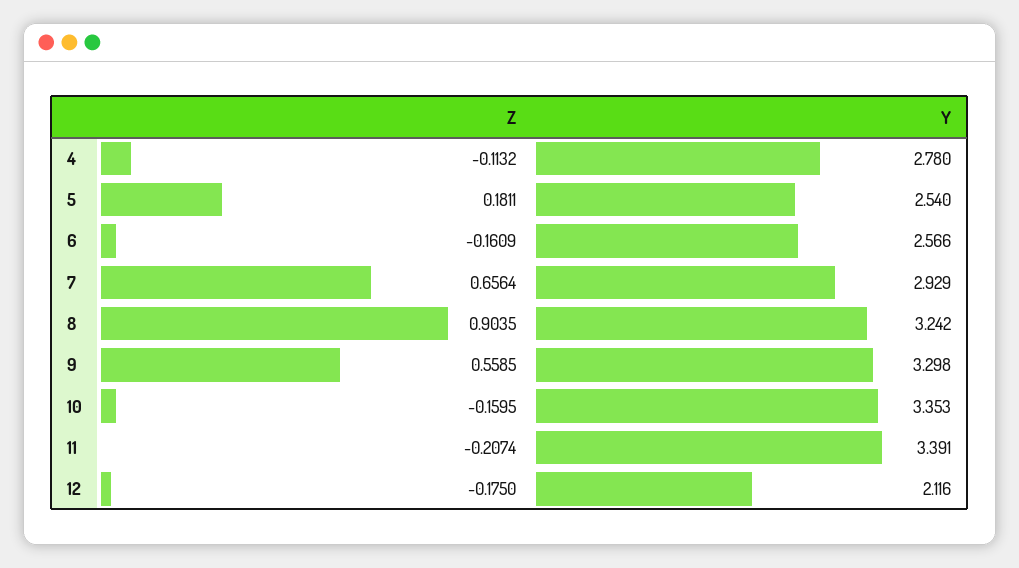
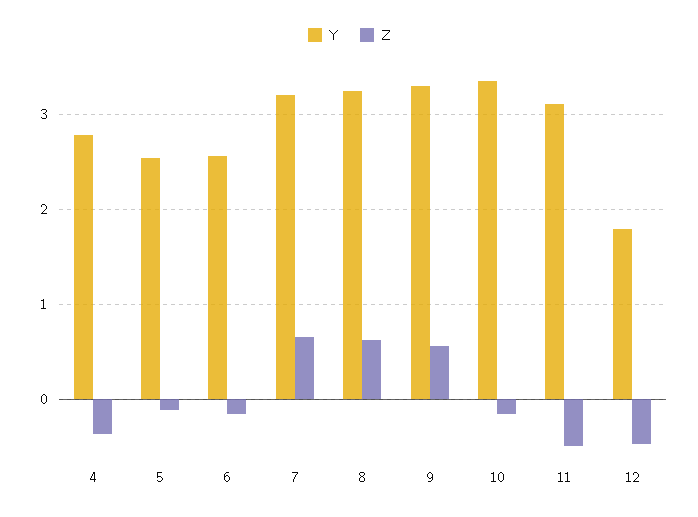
Z, 4: -0.1132 -> -0.4
Z, 5: 0.1811 -> -0.1
Y, 7: 2.929 -> 3.2
Z, 8: 0.9035 -> 0.6
Z, 11: -0.2074 -> -0.5
Y, 11: 3.391 -> 3.1
Z, 12: -0.175 -> -0.5
Y, 12: 2.116 -> 1.8

